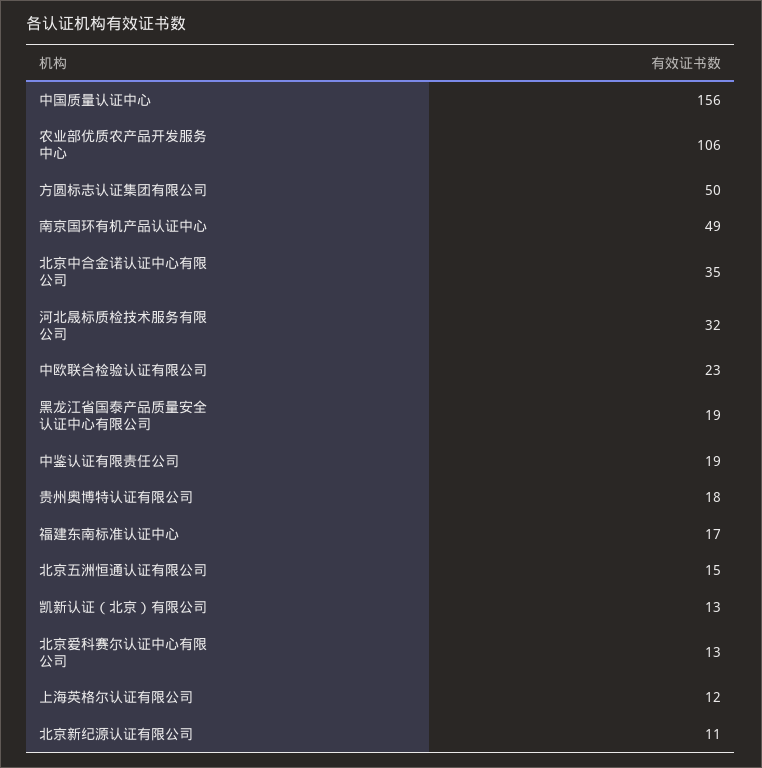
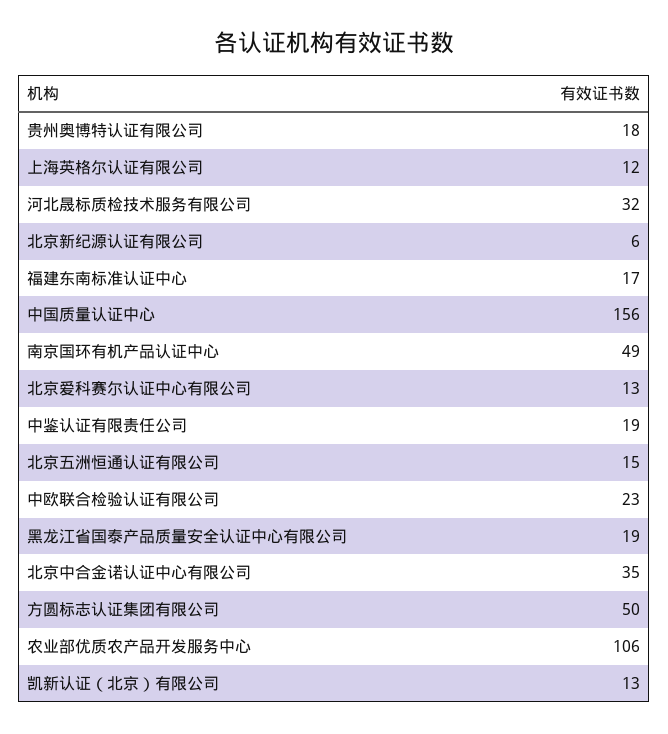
北京新纪源认证有限公司: 11 -> 6

